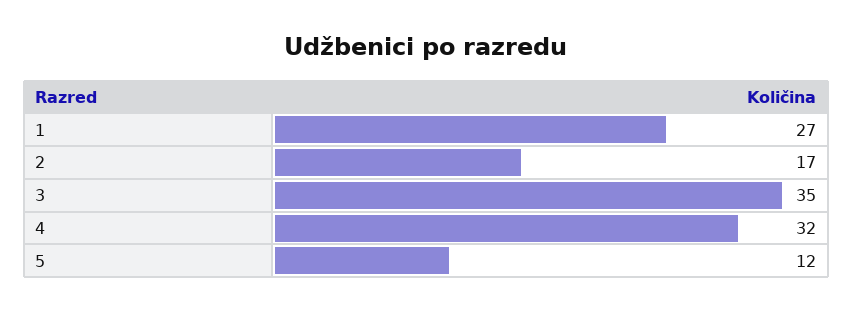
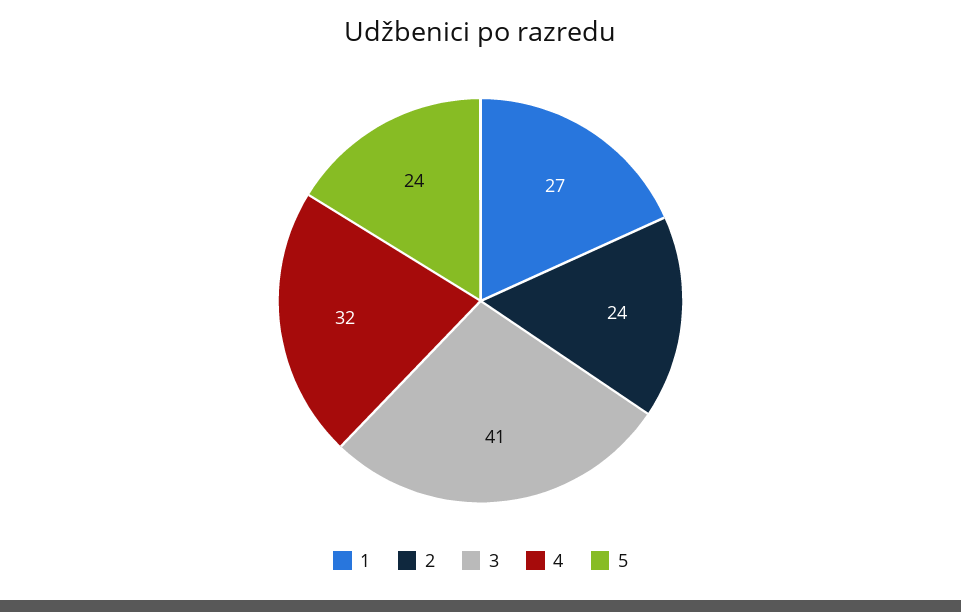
2: 17 -> 24
3: 35 -> 41
5: 12 -> 24

